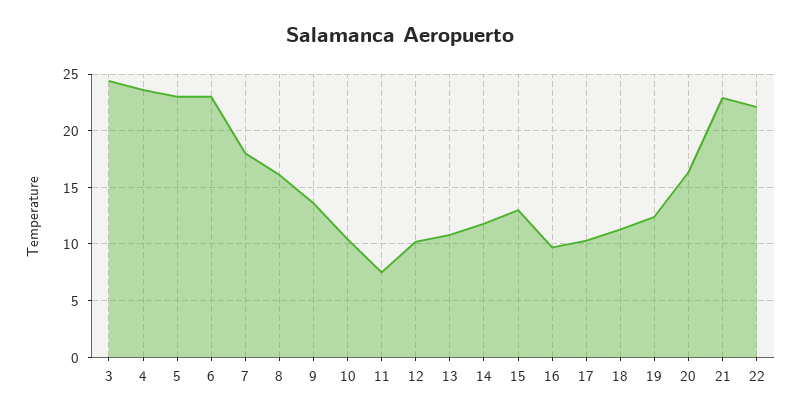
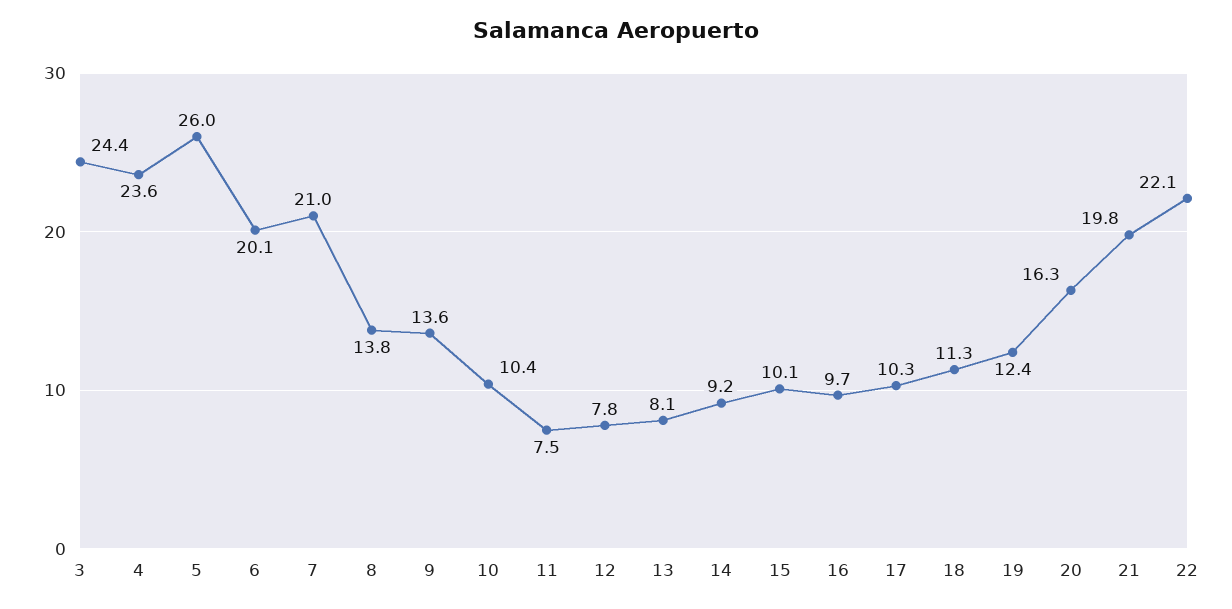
5: 23 -> 26
6: 23 -> 20.1
7: 18 -> 21
8: 16 -> 13.8
12: 10 -> 7.8
13: 11 -> 8.1
14: 12 -> 9.2
15: 13 -> 10.1
21: 23 -> 19.8

